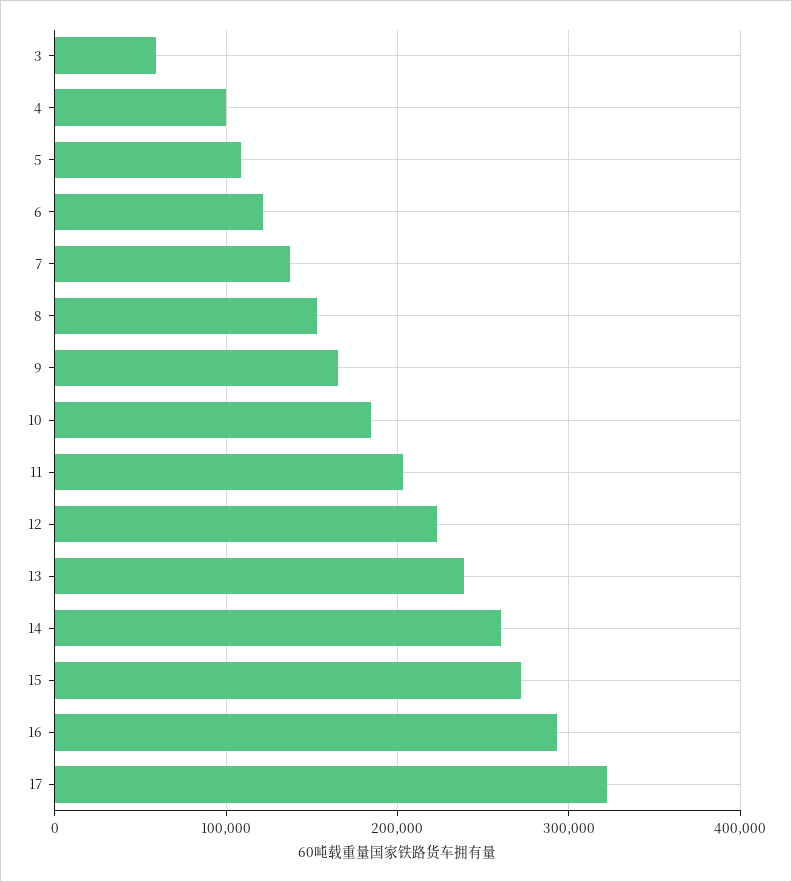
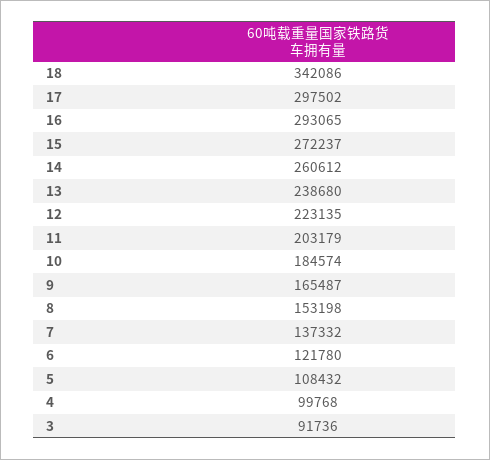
3: 60000 -> 91736
17: 320000 -> 297502
18: none -> 342086

